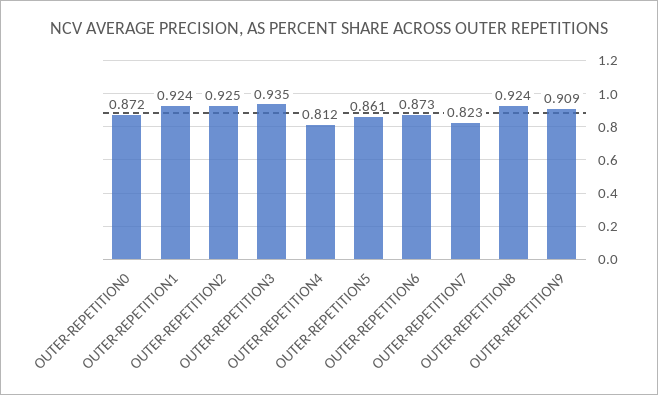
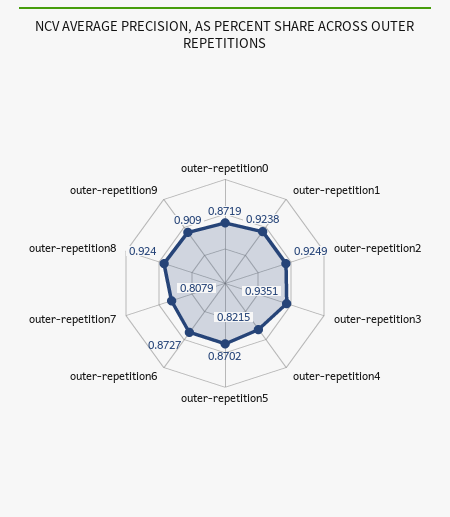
OUTER-REPETITION4: 0.812 -> 0.8215
OUTER-REPETITION5: 0.861 -> 0.8702
OUTER-REPETITION7: 0.823 -> 0.8079

